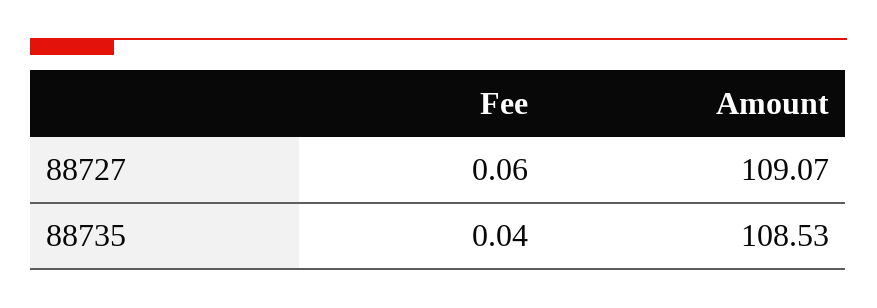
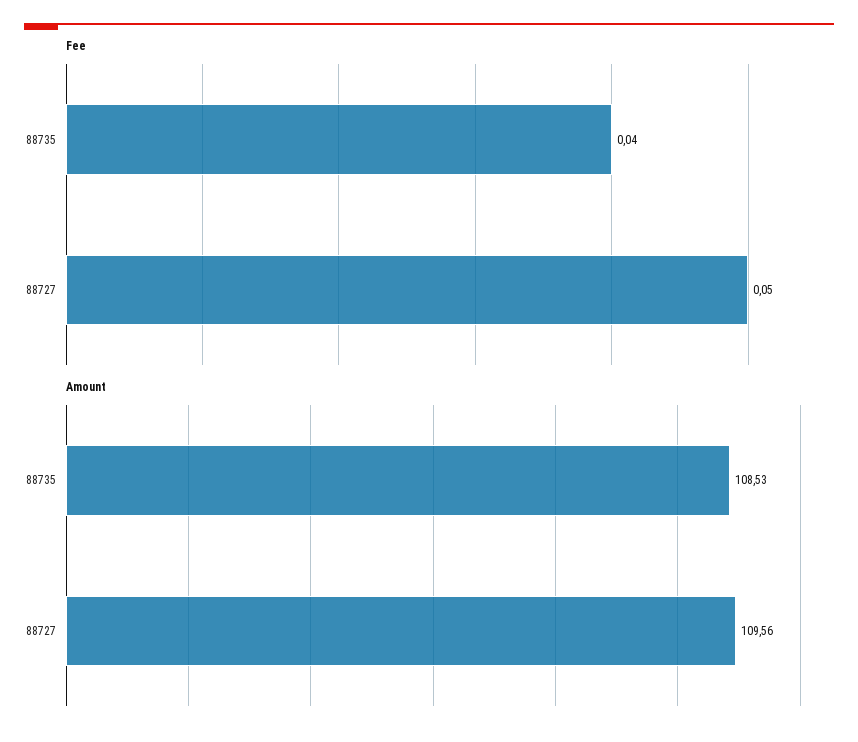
Fee, 88727: 0.06 -> 0.05
Amount, 88727: 109.07 -> 109.56

